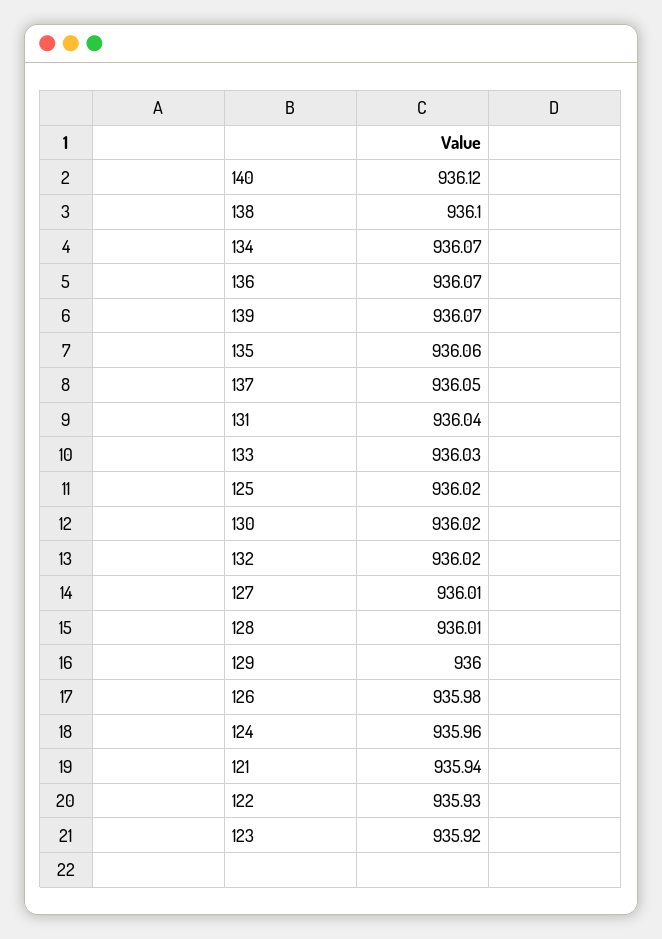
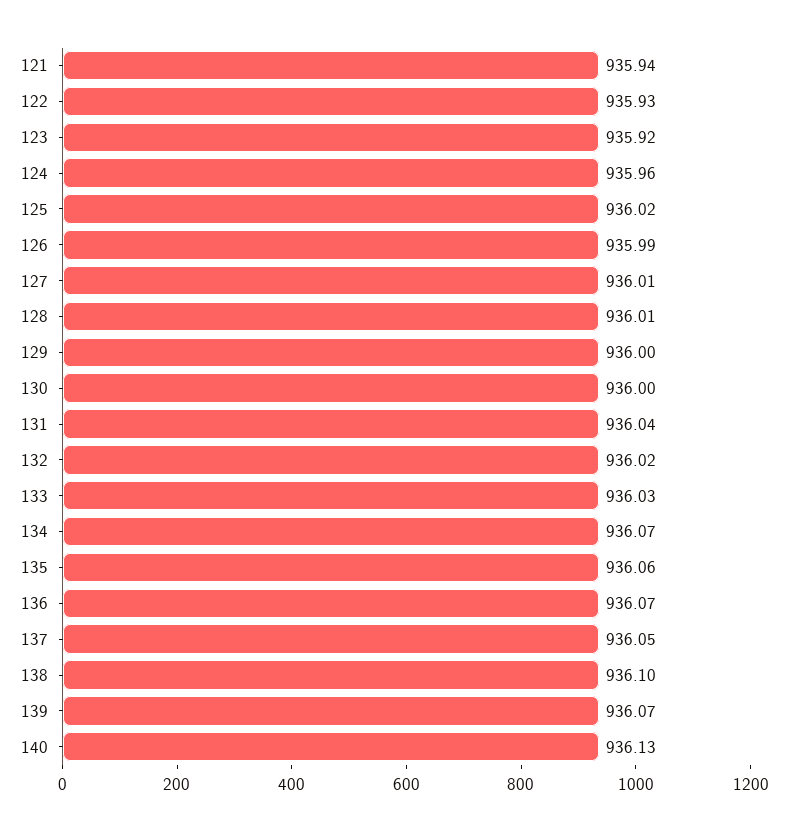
140: 936.12 -> 936.13
130: 936.02 -> 936
126: 935.98 -> 935.99

